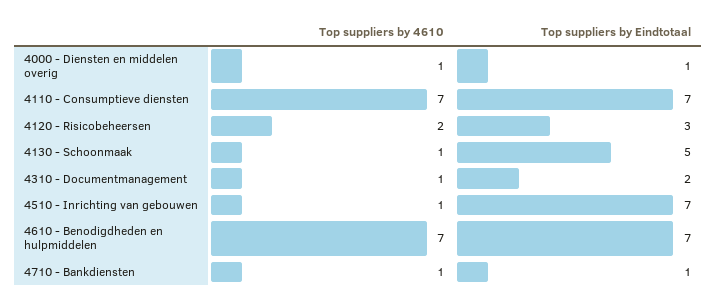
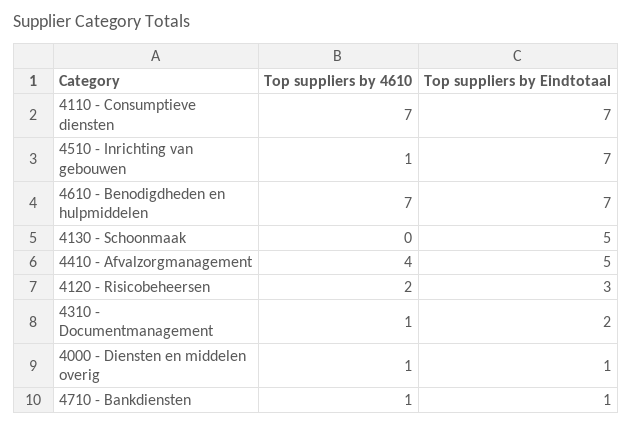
Top suppliers by 4610, 4130 - Schoonmaak: 1 -> 0
Top suppliers by 4610, 4410 - Afvalzorgmanagement: none -> 4
Top suppliers by Eindtotaal, 4410 - Afvalzorgmanagement: none -> 5

